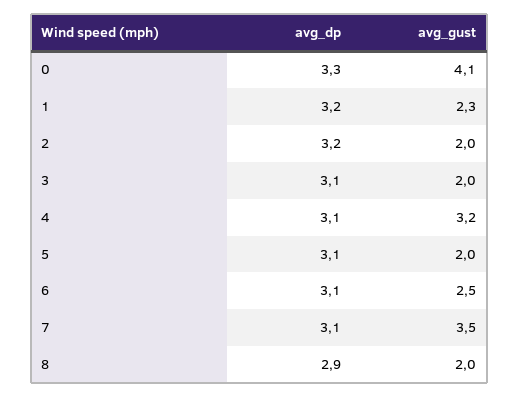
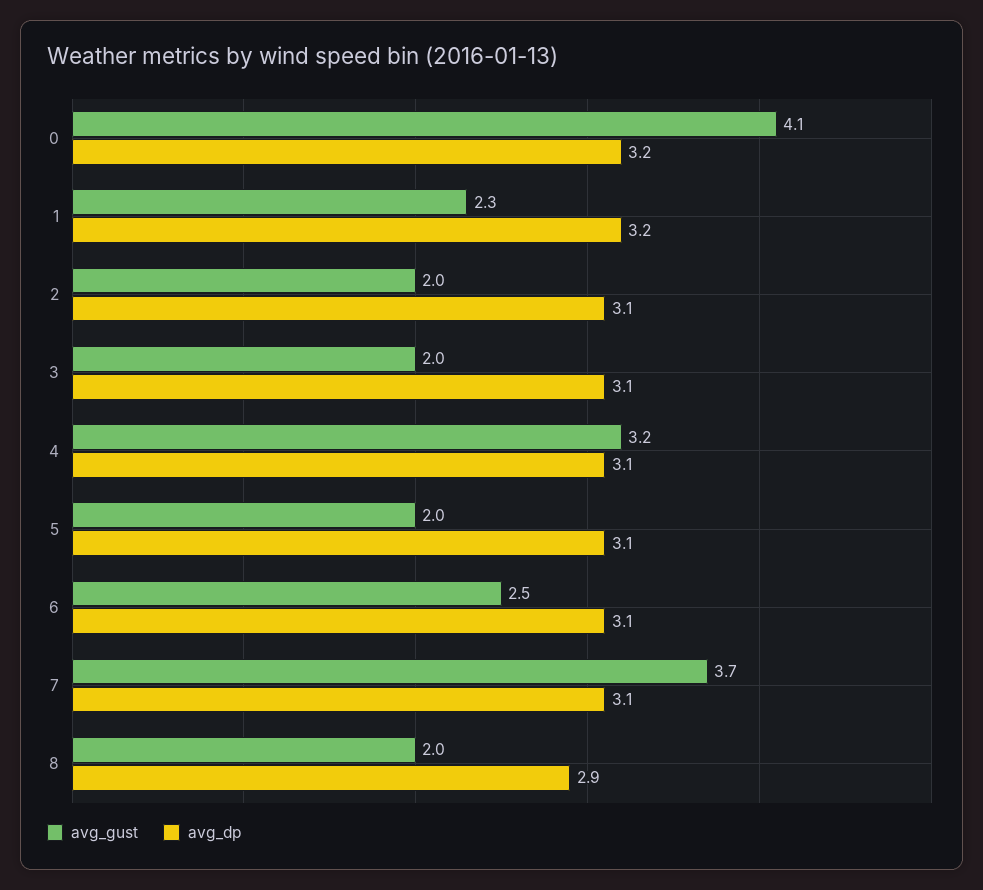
avg_dp, 0: 3.3 -> 3.2
avg_dp, 2: 3.2 -> 3.1
avg_gust, 7: 3.5 -> 3.7

